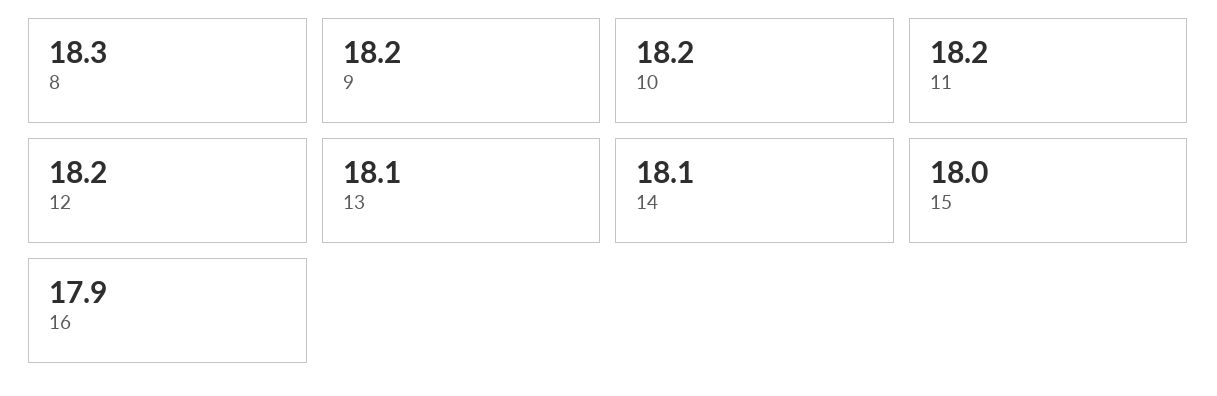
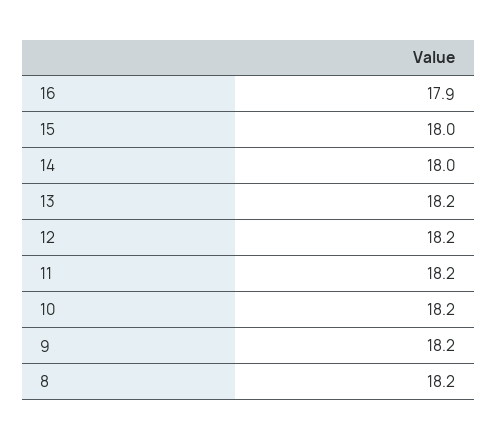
8: 18.3 -> 18.2
13: 18.1 -> 18.2
14: 18.1 -> 18

